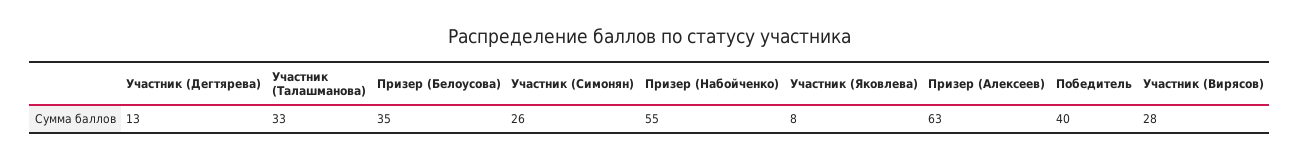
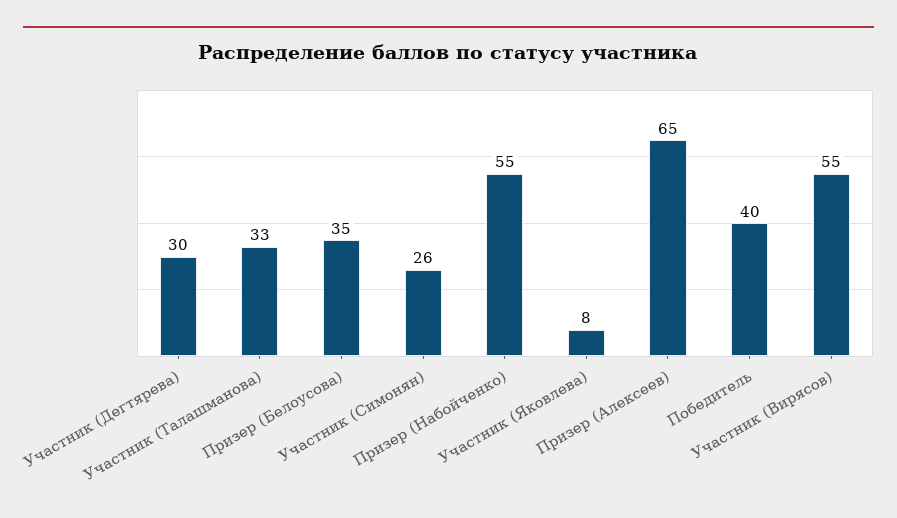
Участник (Дегтярева): 13 -> 30
Призер (Алексеев): 63 -> 65
Участник (Вирясов): 28 -> 55

